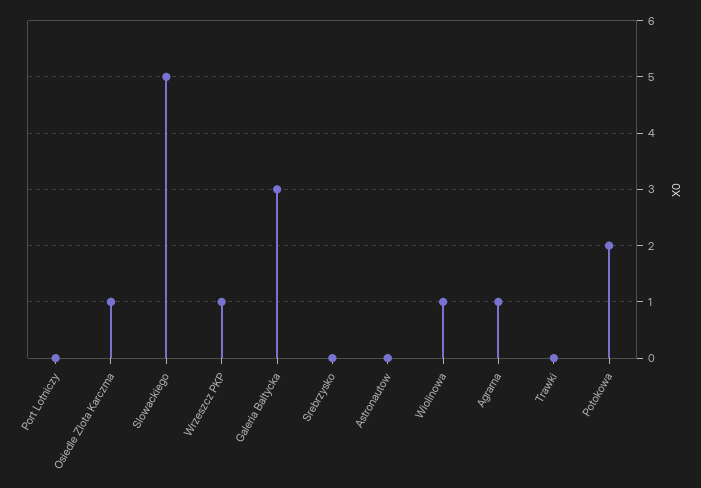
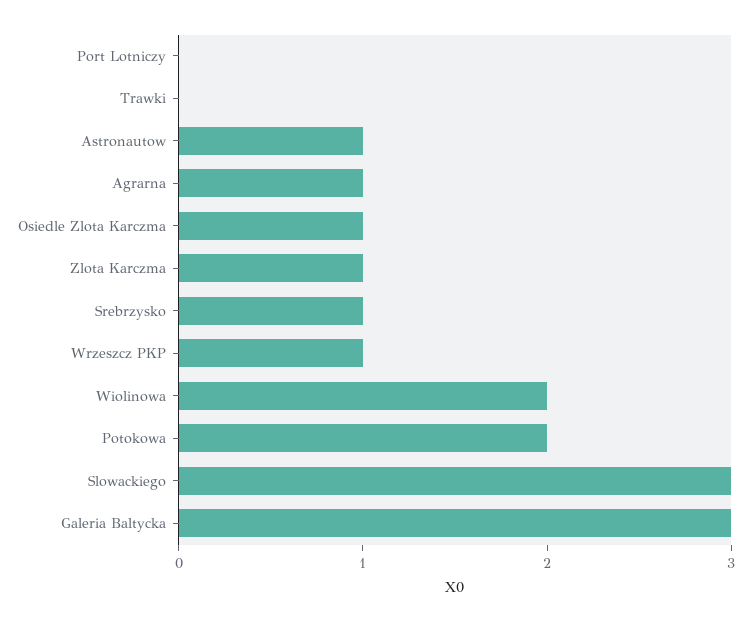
Slowackiego: 5 -> 3
Srebrzysko: 0 -> 1
Astronautow: 0 -> 1
Wiolinowa: 1 -> 2
Zlota Karczma: none -> 1

